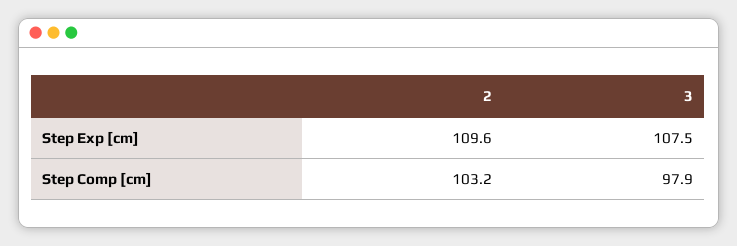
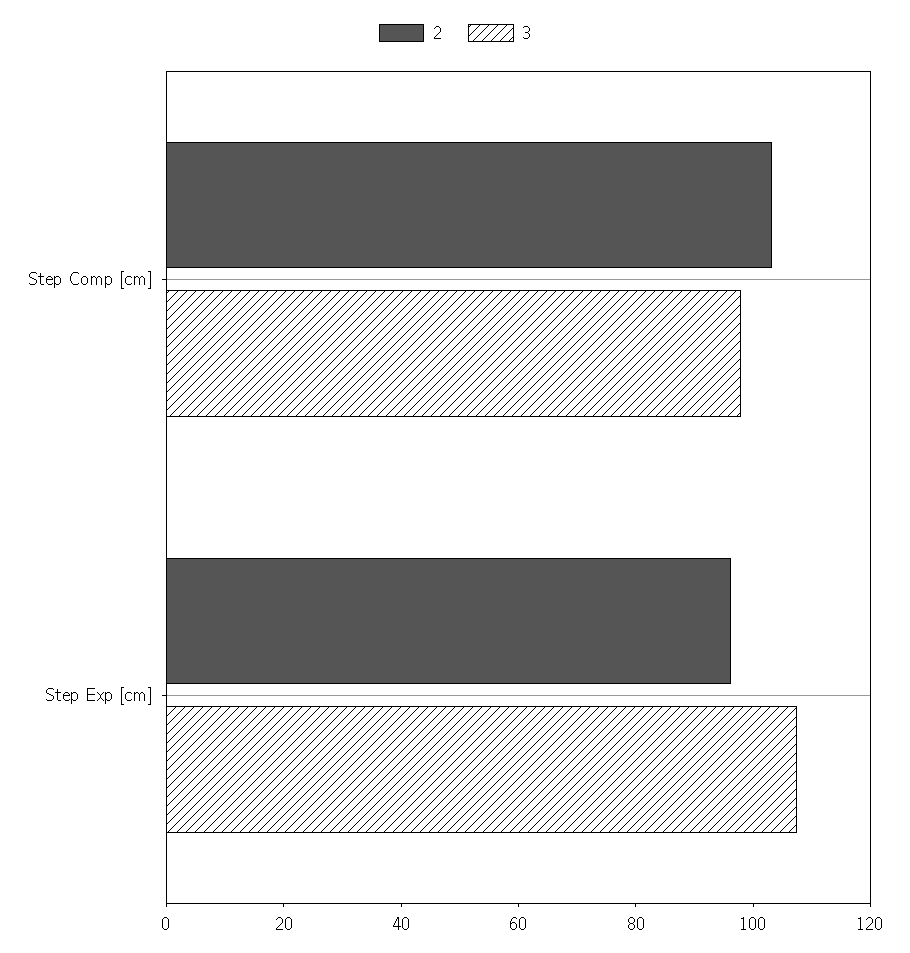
2, Step Exp [cm]: 109.6 -> 95

